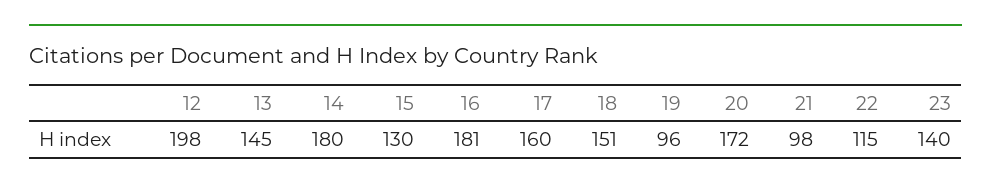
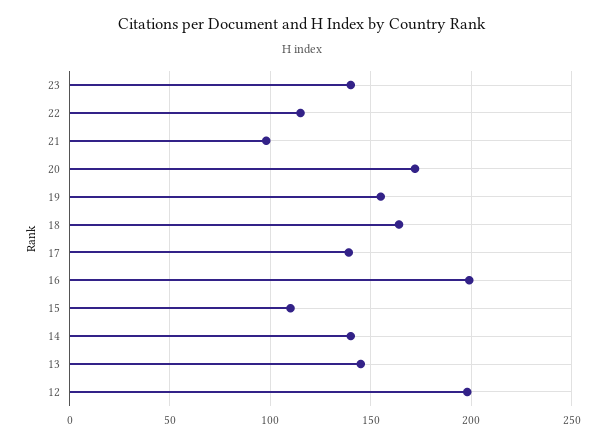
14: 180 -> 140
15: 130 -> 110
16: 181 -> 200
17: 160 -> 140
18: 151 -> 165
19: 96 -> 155

